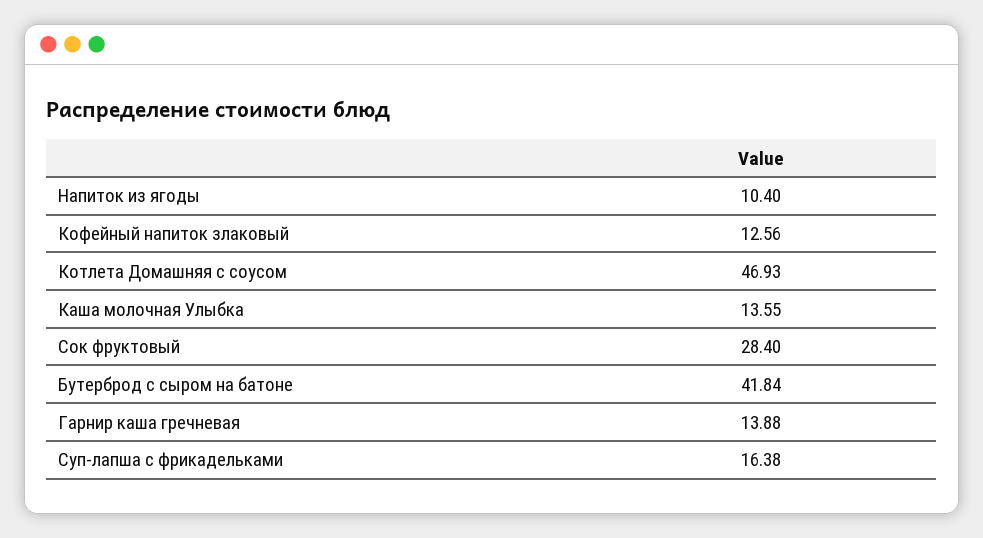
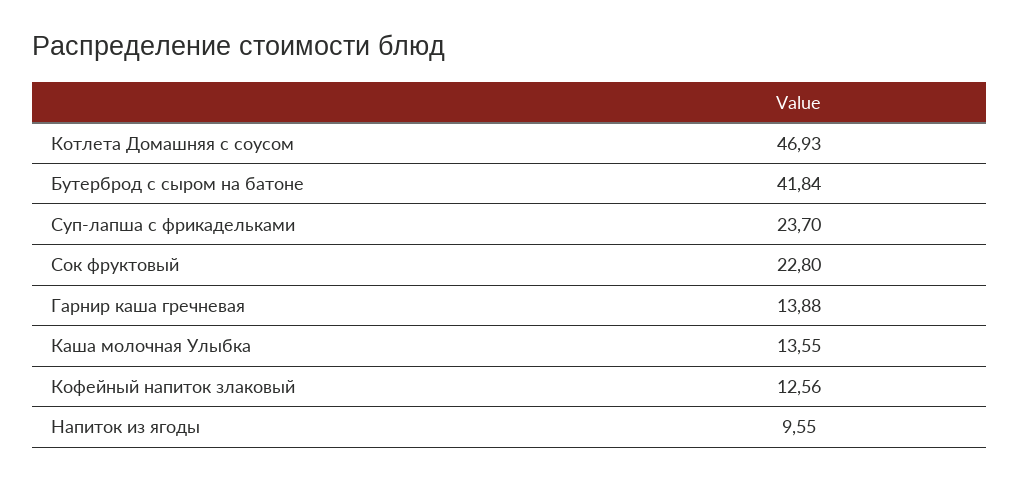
Напиток из ягоды: 10.4 -> 9.55
Сок фруктовый: 28.4 -> 22.8
Суп-лапша с фрикадельками: 16.38 -> 23.7

